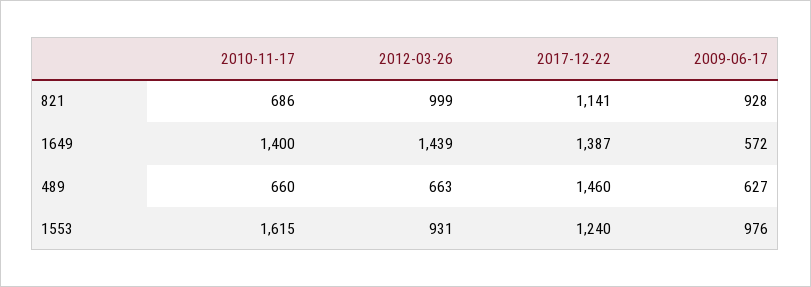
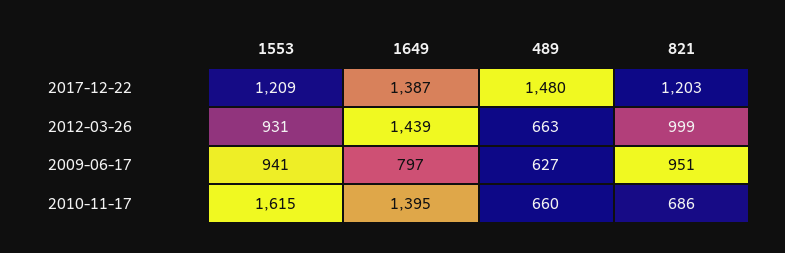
2017-12-22, 821: 1141 -> 1203
2009-06-17, 821: 928 -> 951
2010-11-17, 1649: 1400 -> 1395
2009-06-17, 1649: 572 -> 797
2017-12-22, 489: 1460 -> 1480
2017-12-22, 1553: 1240 -> 1209
2009-06-17, 1553: 976 -> 941

